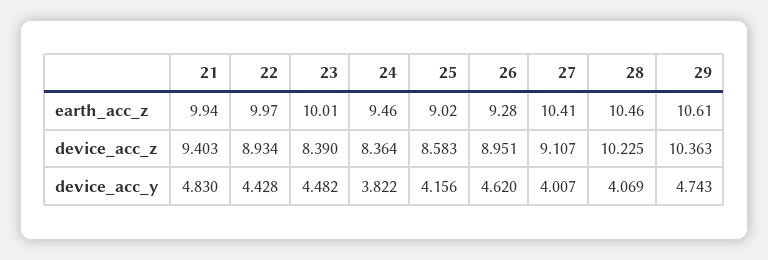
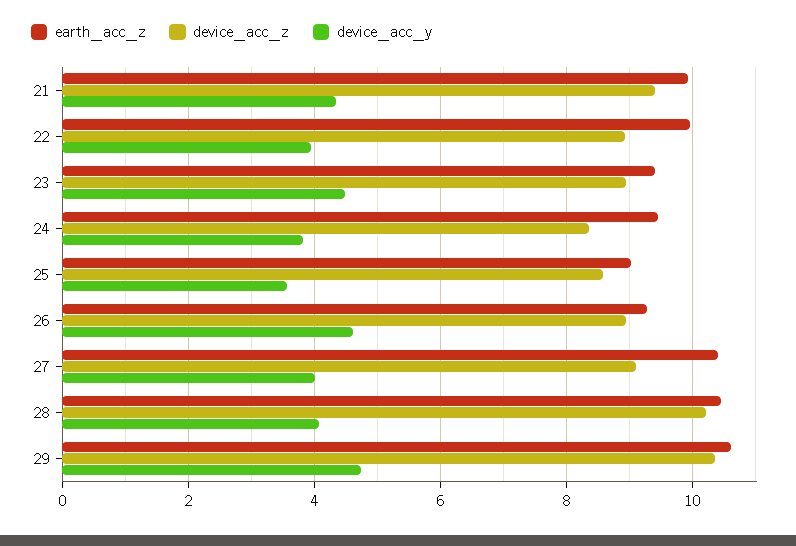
earth_acc_z, 23: 10.01 -> 9.4
device_acc_z, 23: 8.39 -> 9
device_acc_y, 21: 4.83 -> 4.4
device_acc_y, 22: 4.428 -> 4
device_acc_y, 25: 4.156 -> 3.6

